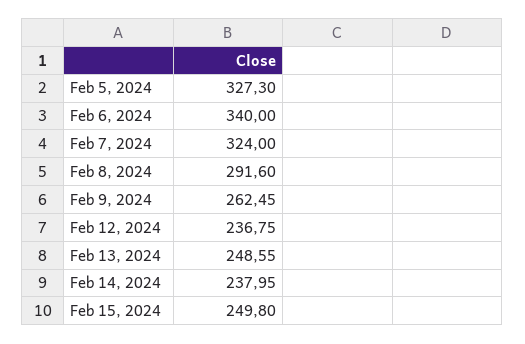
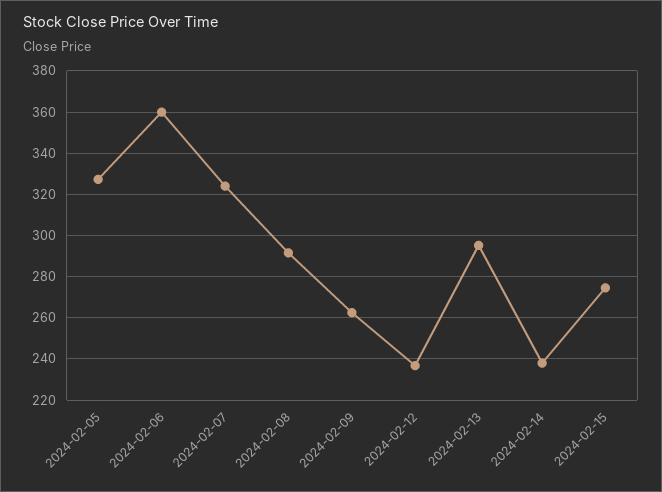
Feb 6, 2024: 340 -> 360
Feb 13, 2024: 248.55 -> 295
Feb 15, 2024: 249.8 -> 275

